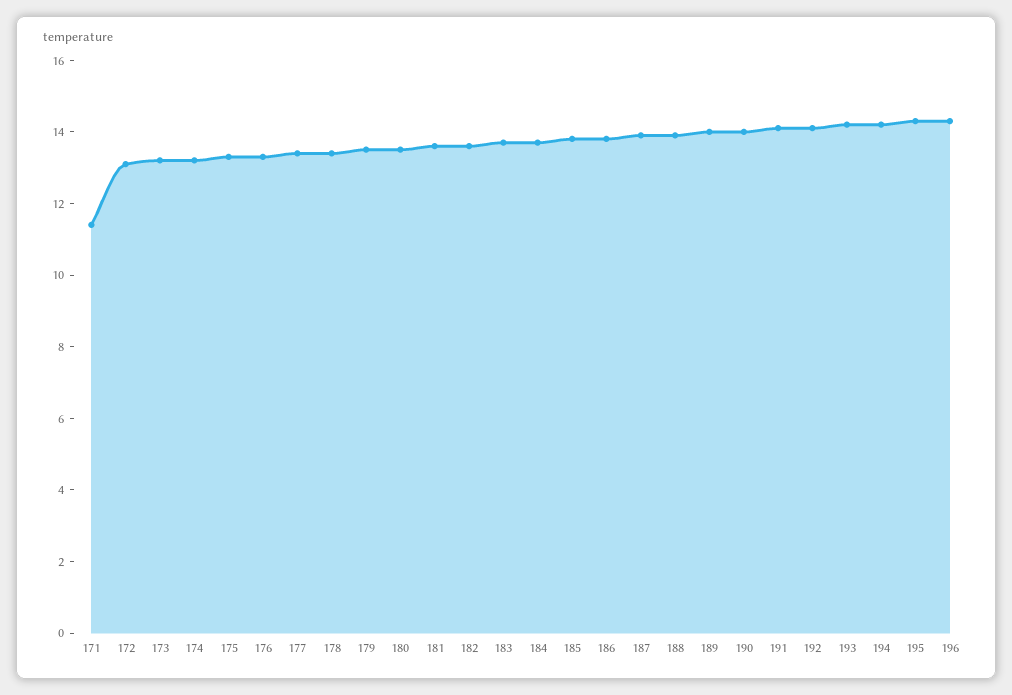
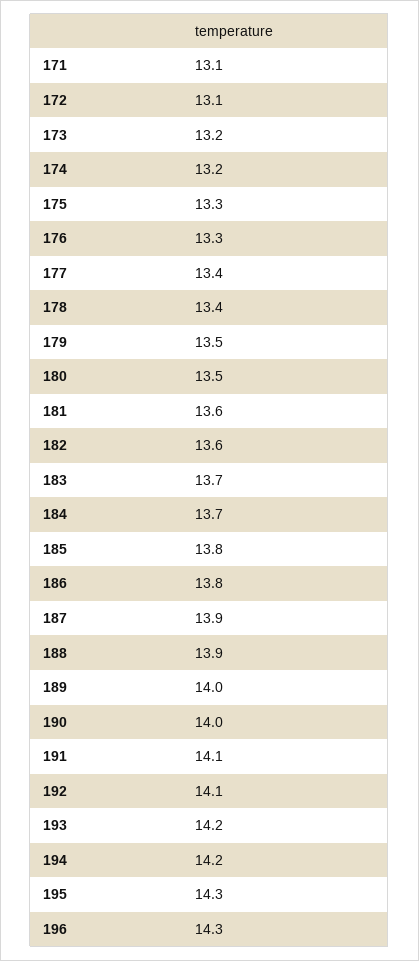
171: 11.5 -> 13.1

